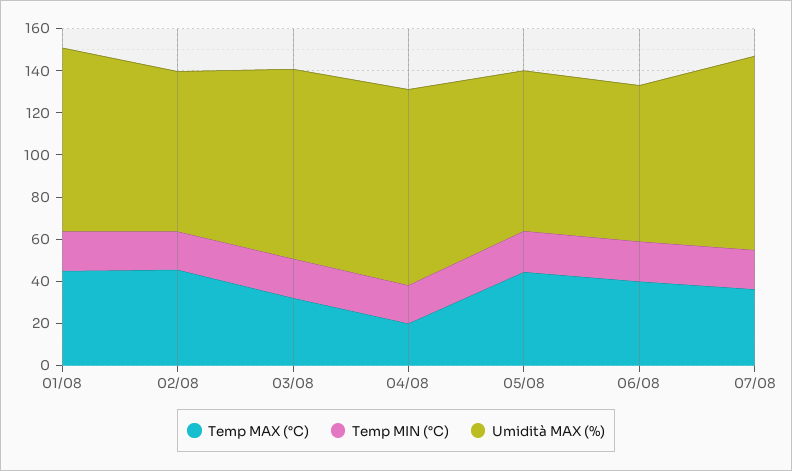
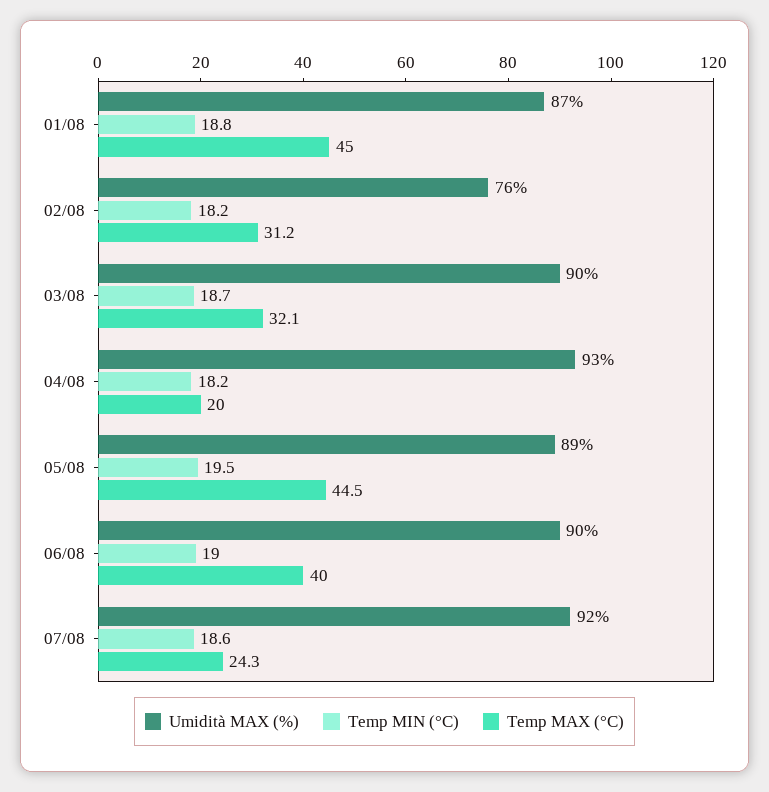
Temp MAX (°C), 02/08: 45 -> 31.2
Umidità MAX (%), 05/08: 75 -> 89
Umidità MAX (%), 06/08: 75 -> 90
Temp MAX (°C), 07/08: 35 -> 24.3

